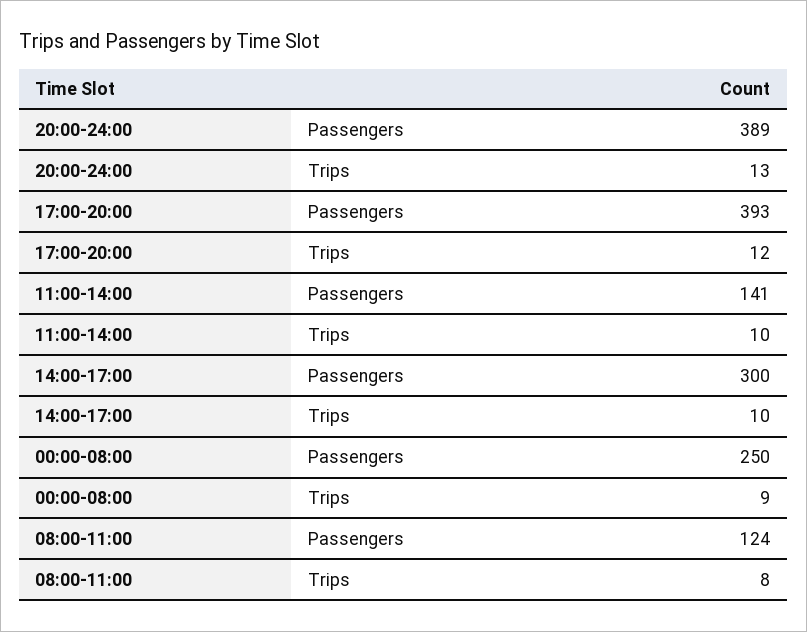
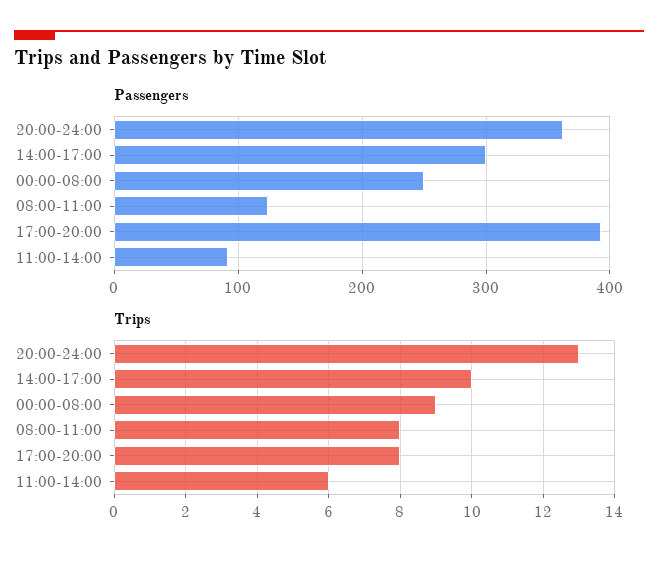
Passengers, 20:00-24:00: 389 -> 360
Trips, 17:00-20:00: 12 -> 8
Passengers, 11:00-14:00: 141 -> 90
Trips, 11:00-14:00: 10 -> 6

